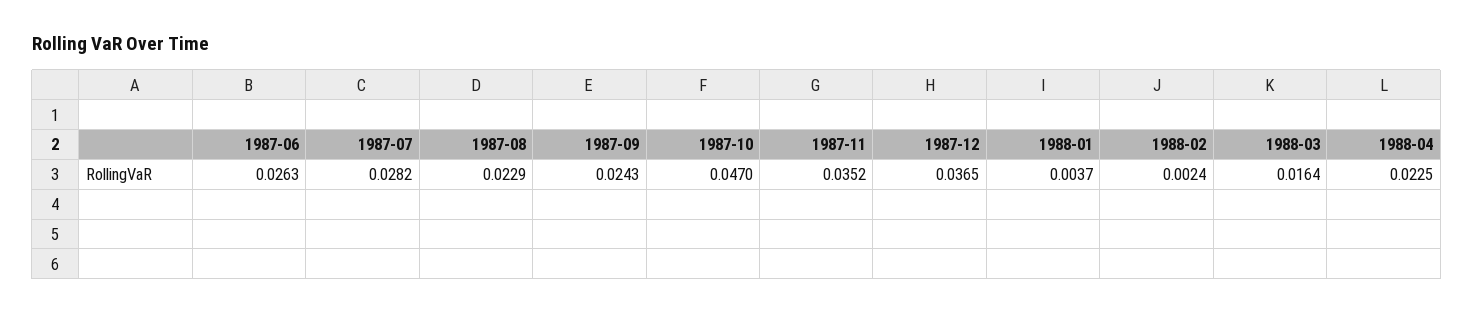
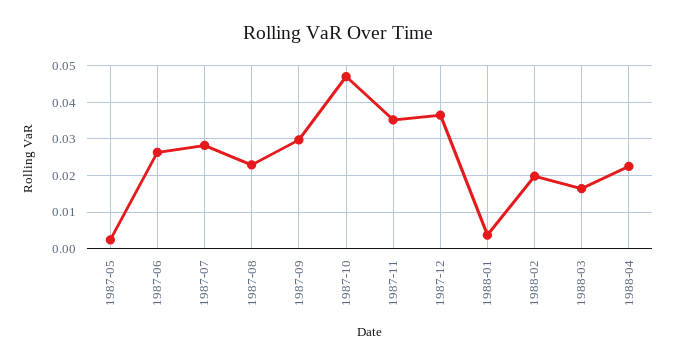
1987-09: 0.0243 -> 0.03
1988-02: 0.0024 -> 0.02
1987-05: none -> 0.002

